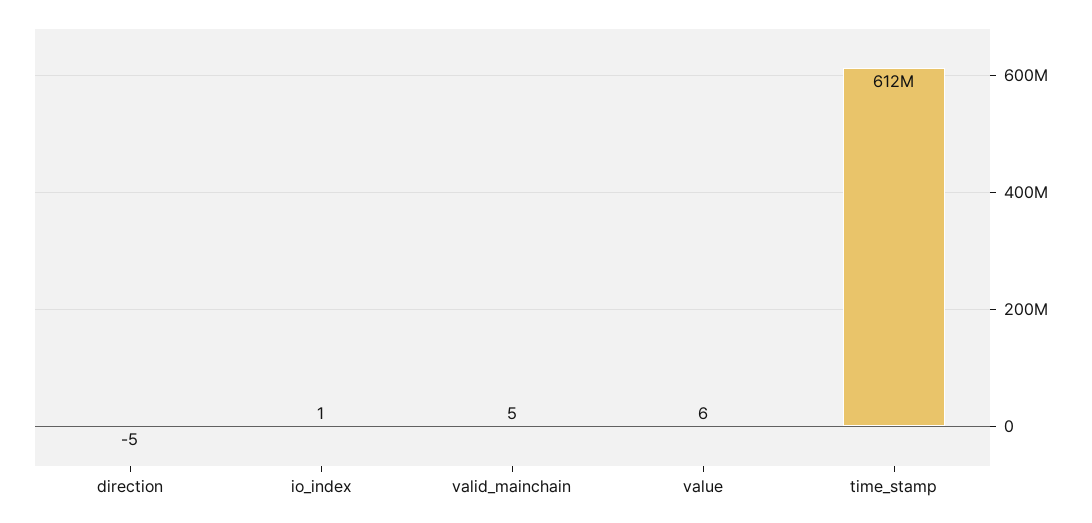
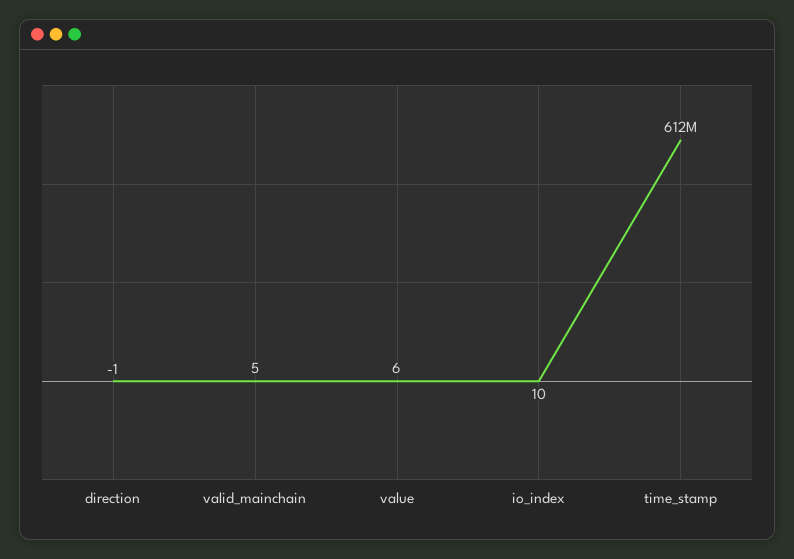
direction: -5 -> -1
io_index: 1 -> 10

